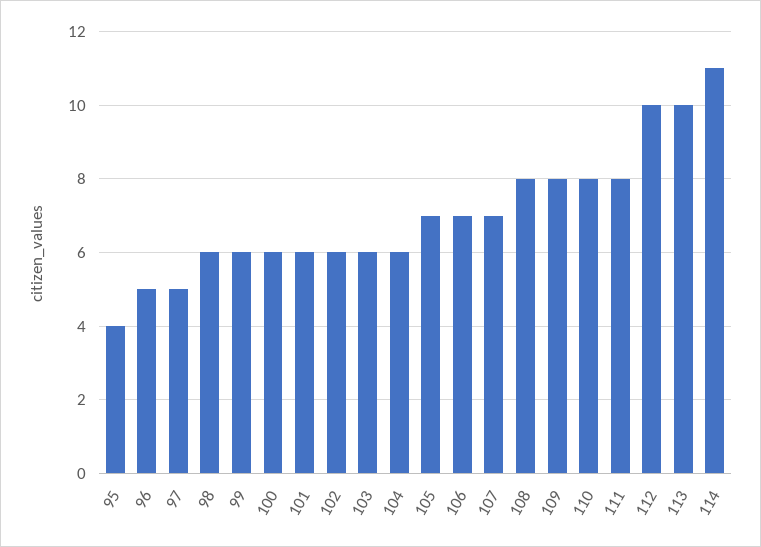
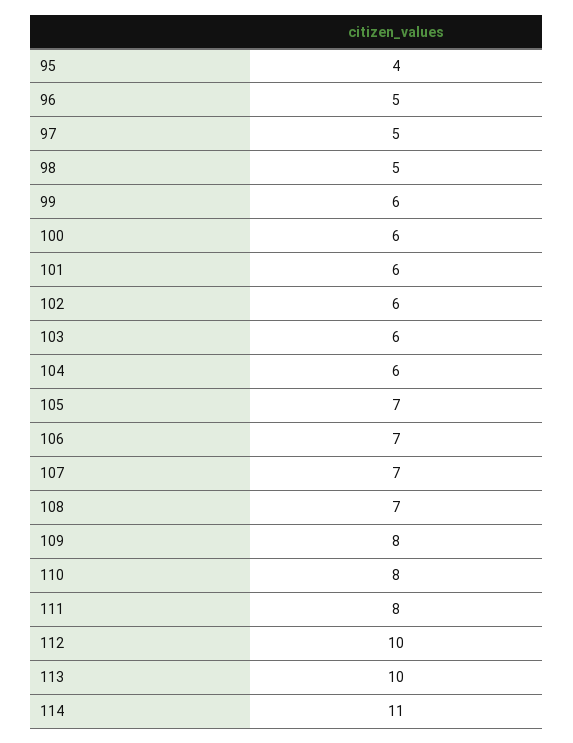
98: 6 -> 5
108: 8 -> 7

